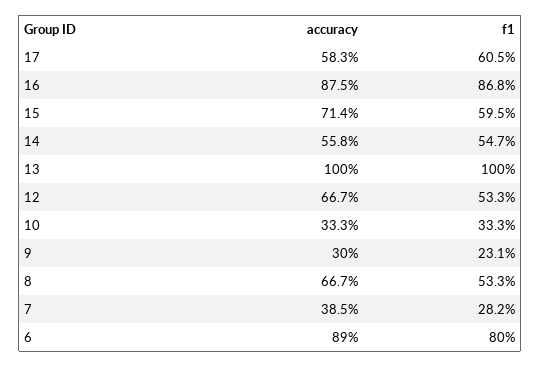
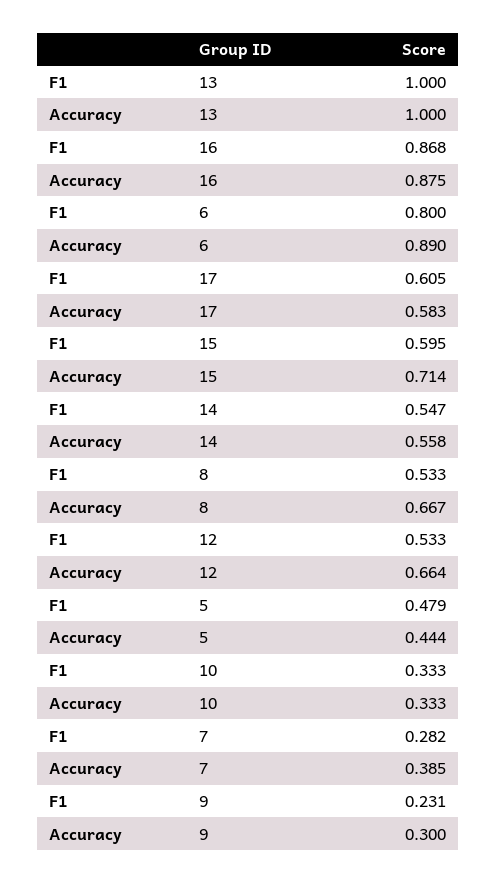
accuracy, 12: 0.667 -> 0.664
f1, 5: none -> 0.479
accuracy, 5: none -> 0.444

